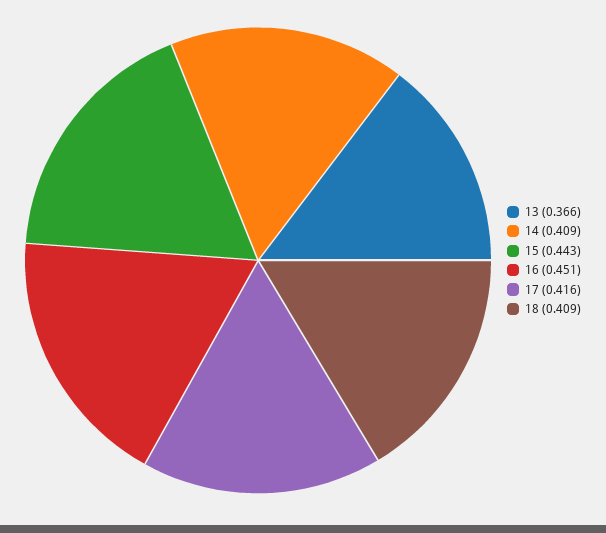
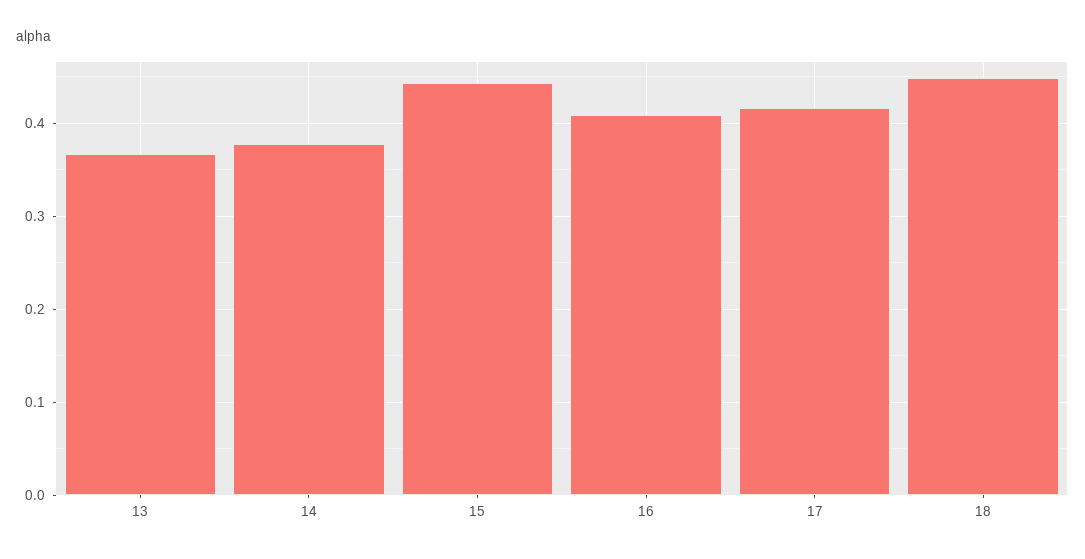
14: 0.409 -> 0.38
16: 0.451 -> 0.41
18: 0.409 -> 0.45

